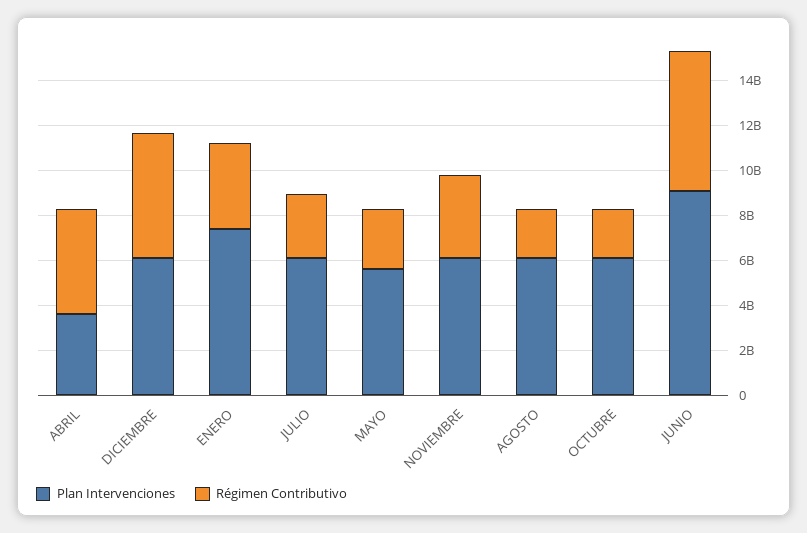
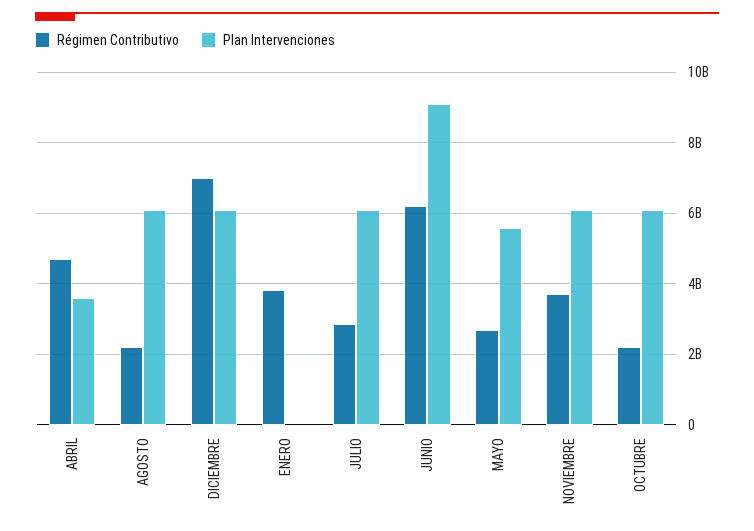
Régimen Contributivo, DICIEMBRE: 5500000000 -> 7000000000
Plan Intervenciones, ENERO: 7500000000 -> 0

